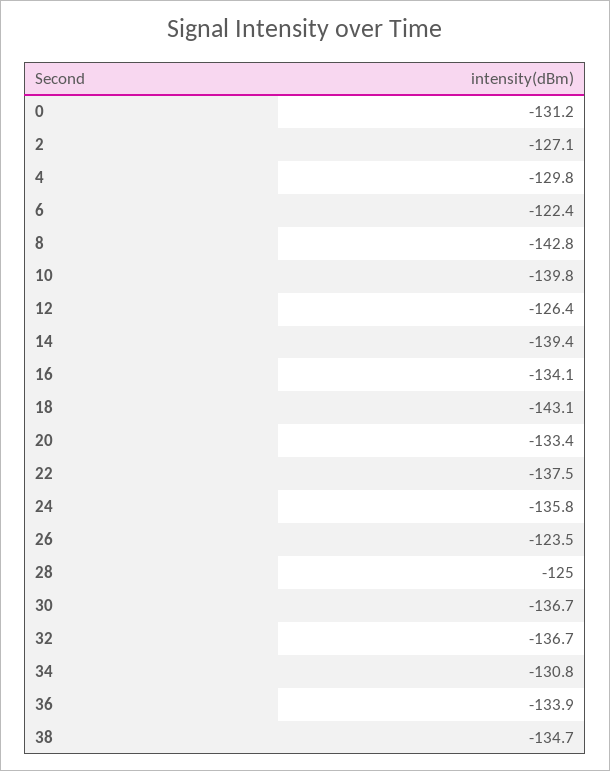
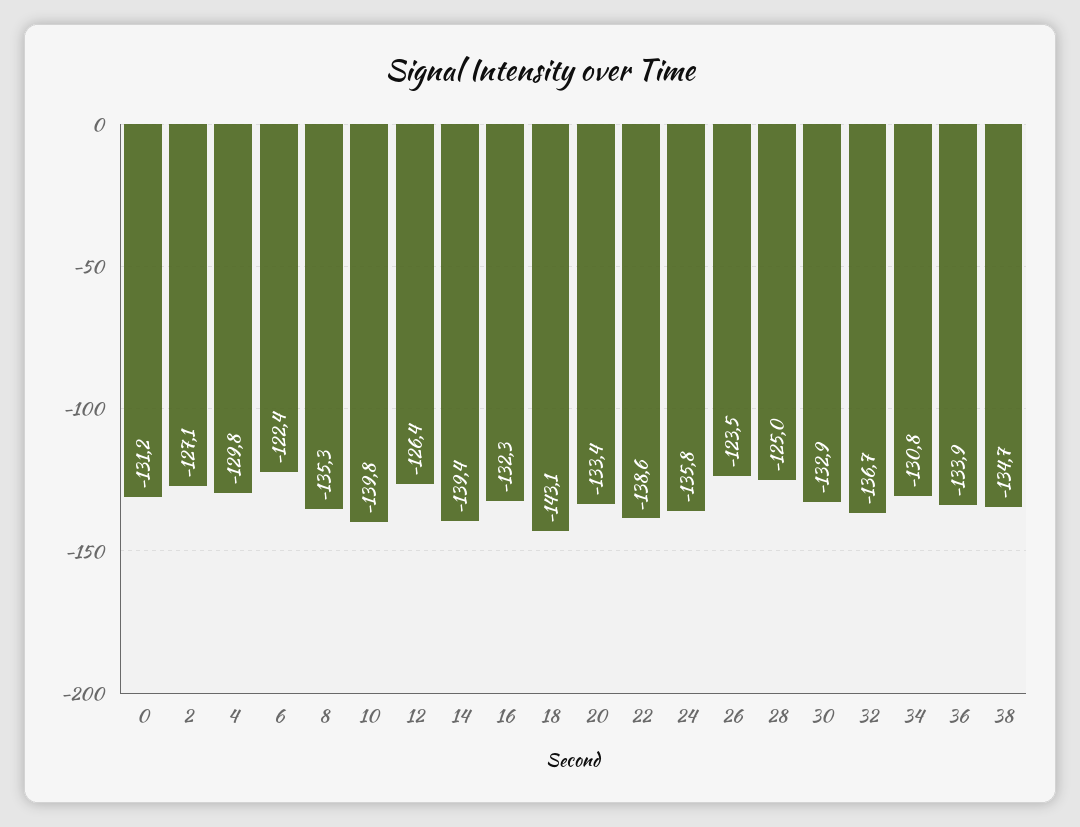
8: -142.8 -> -135.3
16: -134.1 -> -132.3
22: -137.5 -> -138.6
30: -136.7 -> -132.9

